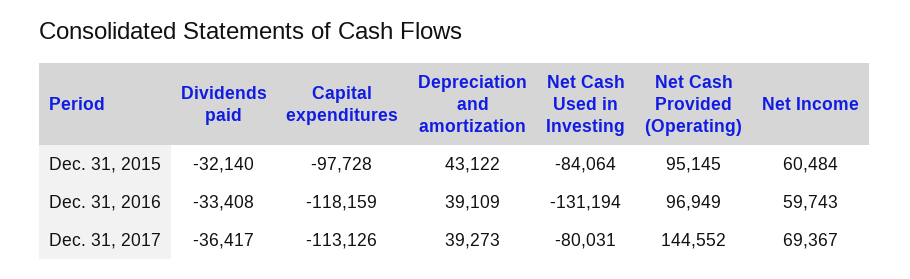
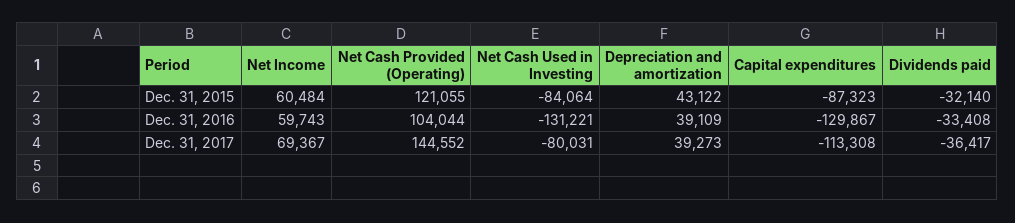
Capital expenditures, Dec. 31, 2015: -97728 -> -87323
Net Cash Provided (Operating), Dec. 31, 2015: 95145 -> 121055
Capital expenditures, Dec. 31, 2016: -118159 -> -129867
Net Cash Used in Investing, Dec. 31, 2016: -131194 -> -131221
Net Cash Provided (Operating), Dec. 31, 2016: 96949 -> 104044
Capital expenditures, Dec. 31, 2017: -113126 -> -113308

